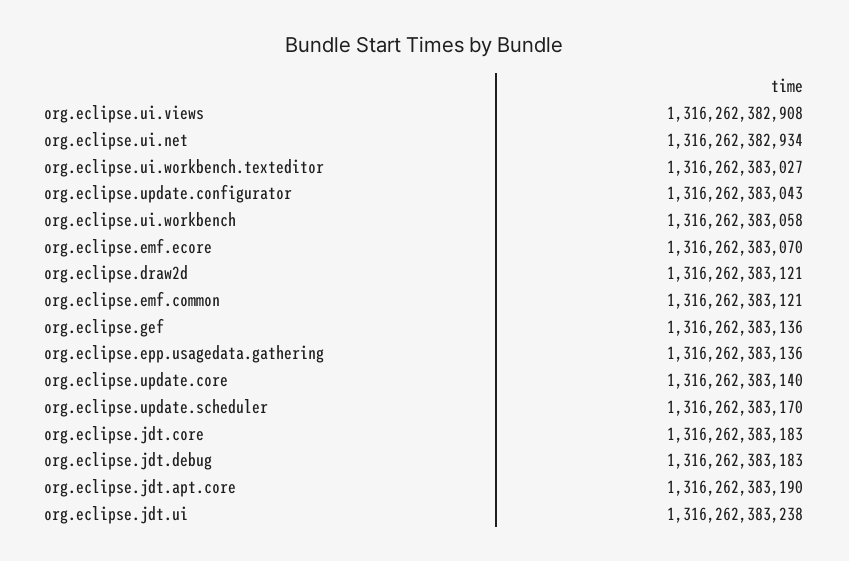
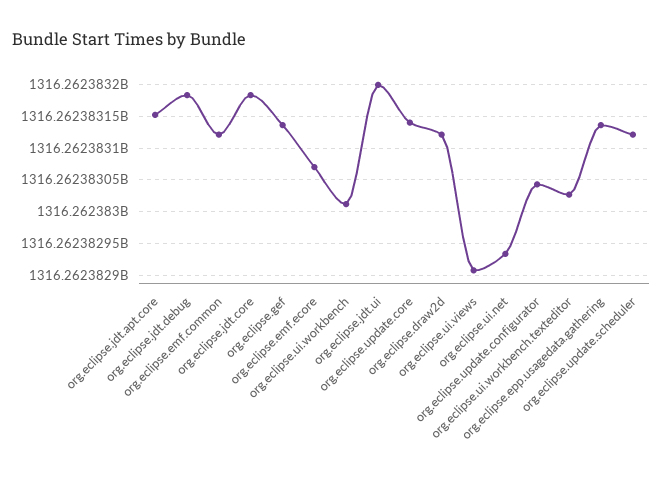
org.eclipse.ui.workbench: 1316262383058 -> 1316262383010
org.eclipse.update.scheduler: 1316262383170 -> 1316262383120
org.eclipse.jdt.apt.core: 1316262383190 -> 1316262383150
org.eclipse.jdt.ui: 1316262383238 -> 1316262383200

